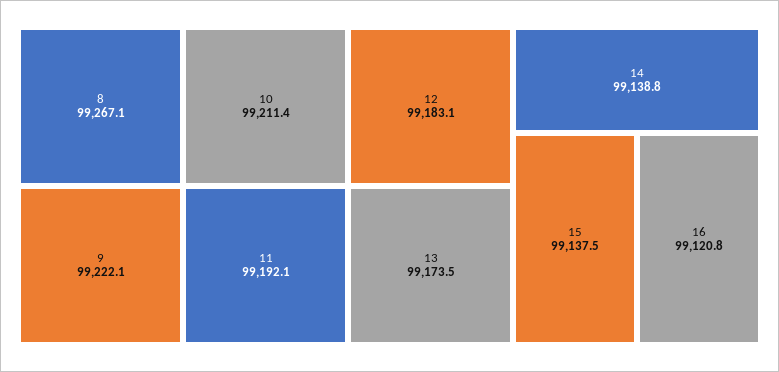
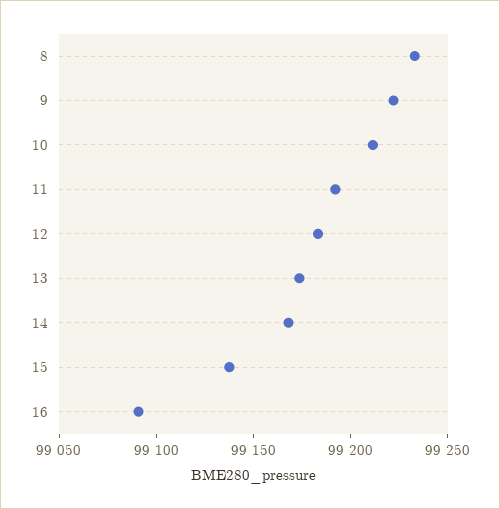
8: 99267.1 -> 99230
14: 99138.8 -> 99170
16: 99120.8 -> 99090

